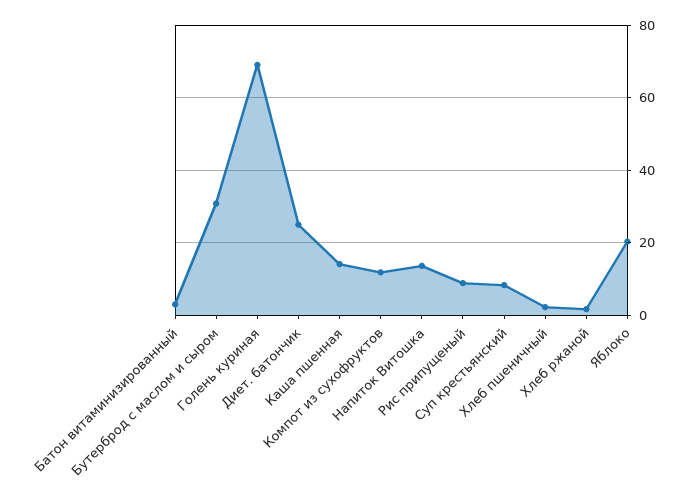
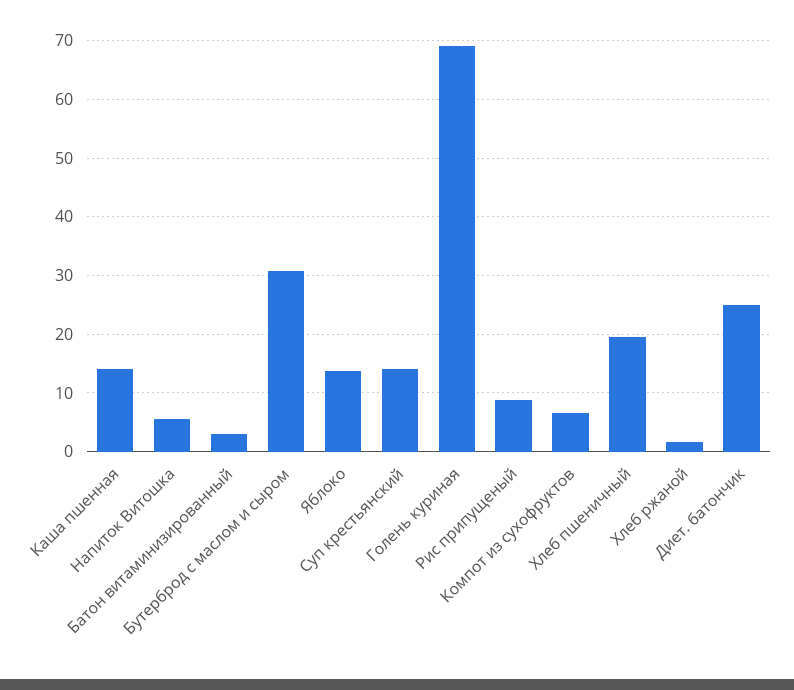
Компот из сухофруктов: 12 -> 6
Напиток Витошка: 14 -> 6
Суп крестьянский: 8 -> 14
Хлеб пшеничный: 2 -> 20
Яблоко: 20 -> 14

